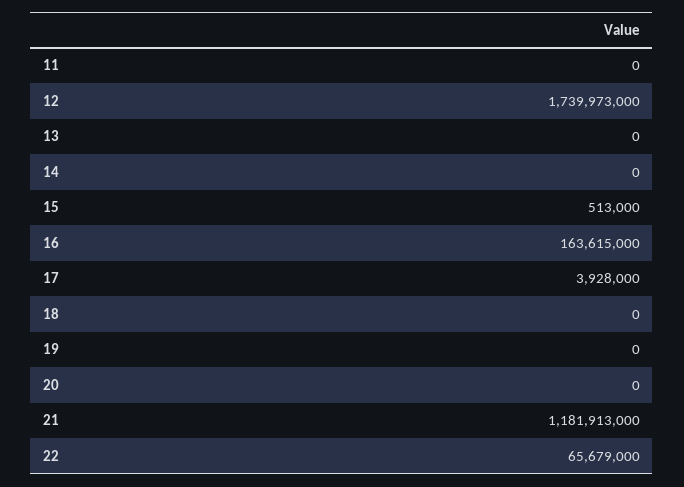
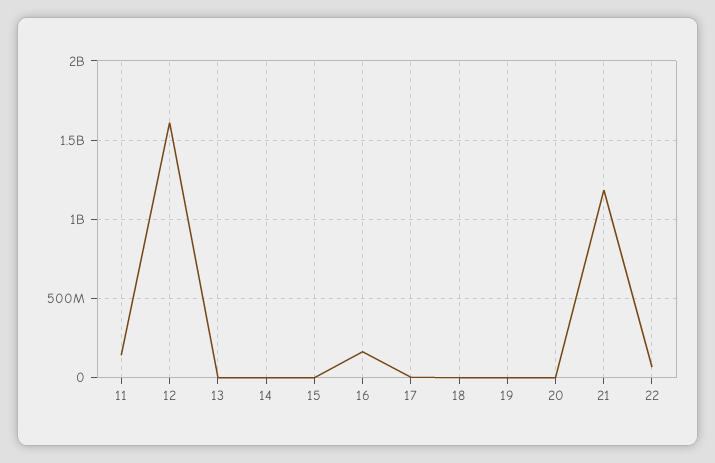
11: 0 -> 150000000
12: 1739973000 -> 1600000000

